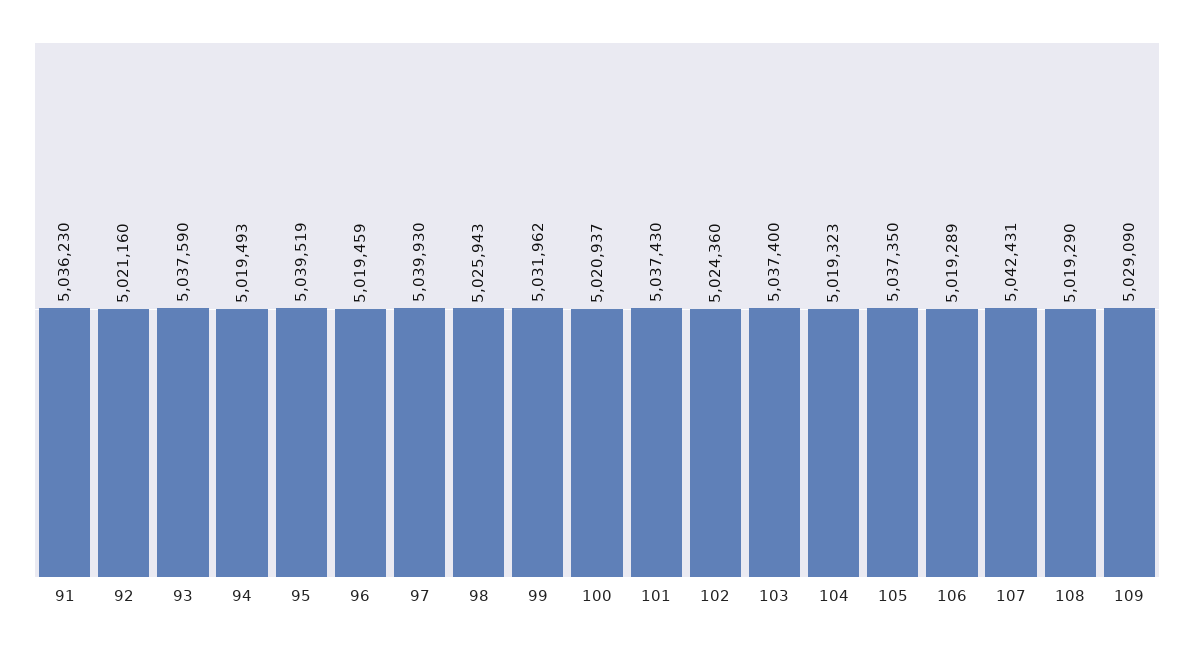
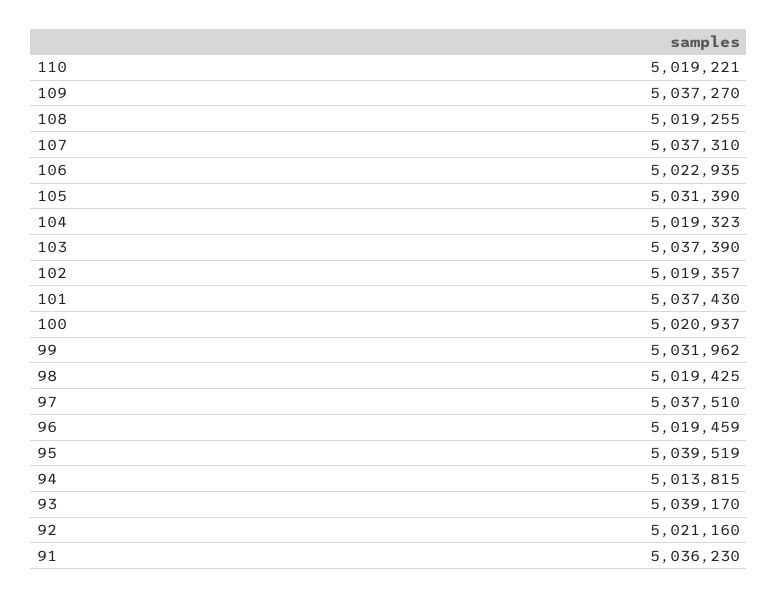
93: 5037590 -> 5039170
94: 5019493 -> 5013815
97: 5039930 -> 5037510
98: 5025943 -> 5019425
102: 5024360 -> 5019357
103: 5037400 -> 5037390
105: 5037350 -> 5031390
106: 5019289 -> 5022935
107: 5042431 -> 5037310
108: 5019290 -> 5019255
109: 5029090 -> 5037270
110: none -> 5019221

